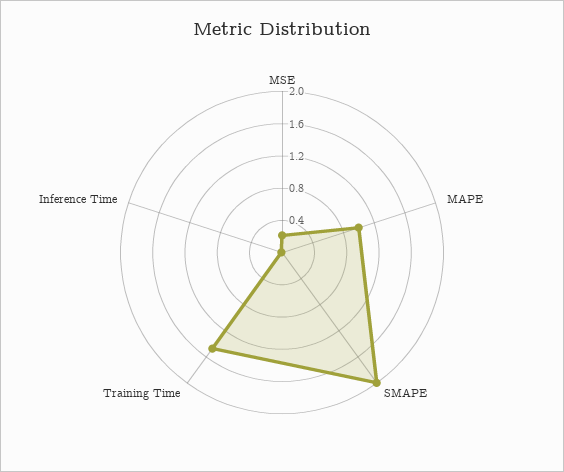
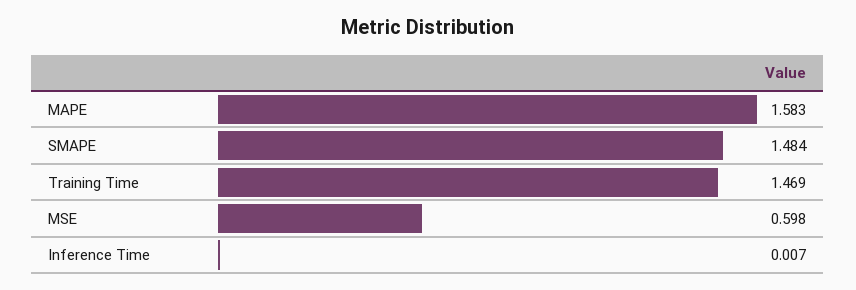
MSE: 0.2 -> 0.598
MAPE: 1 -> 1.583
SMAPE: 2 -> 1.484

